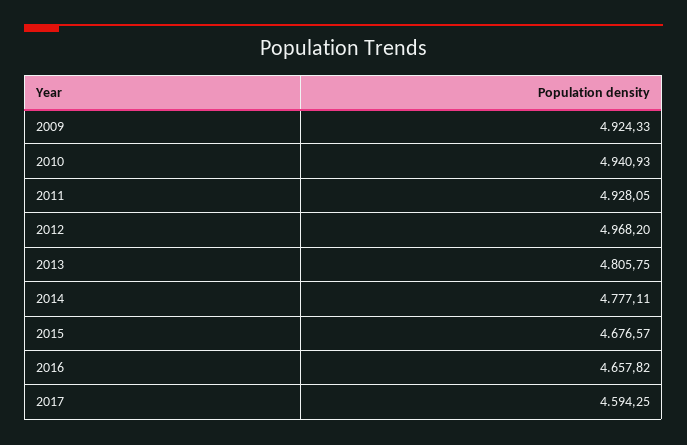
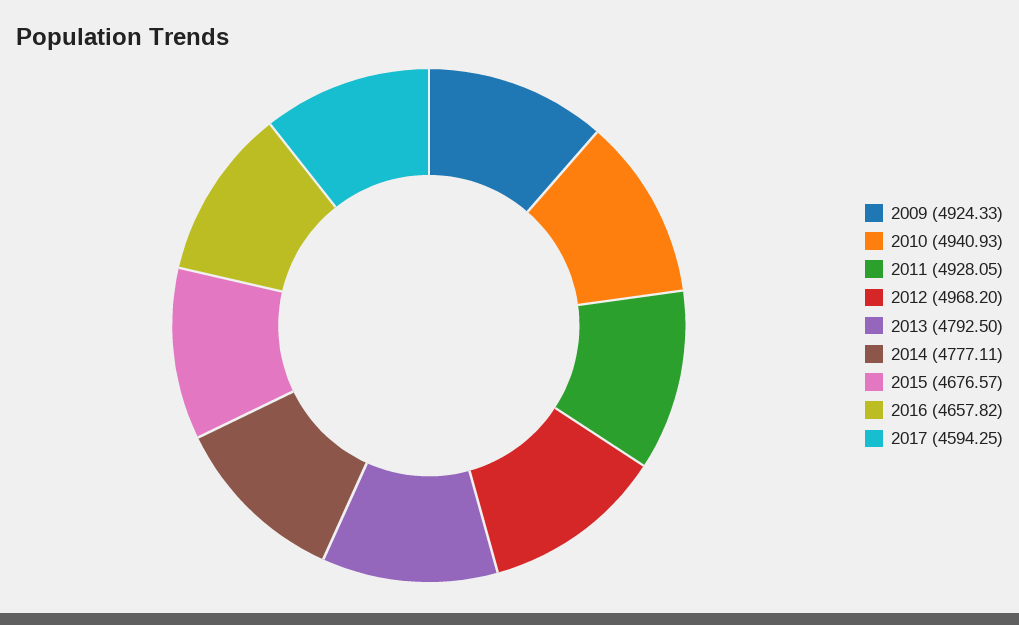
2013: 4805.75 -> 4792.5

